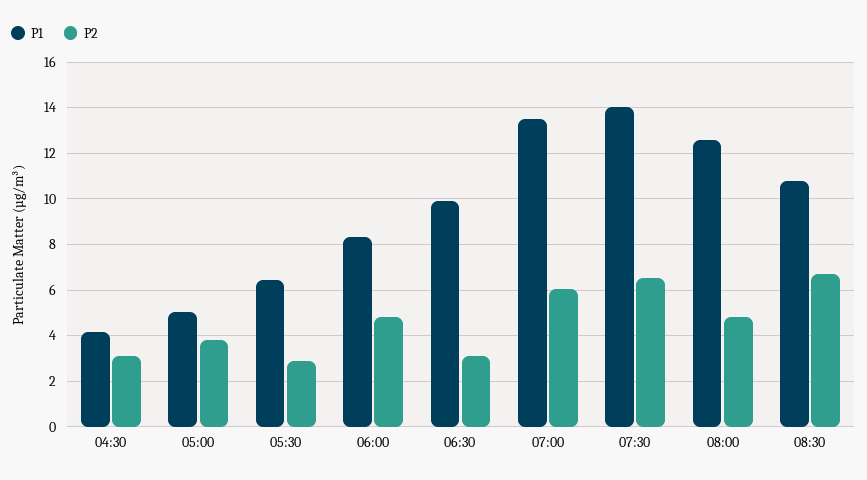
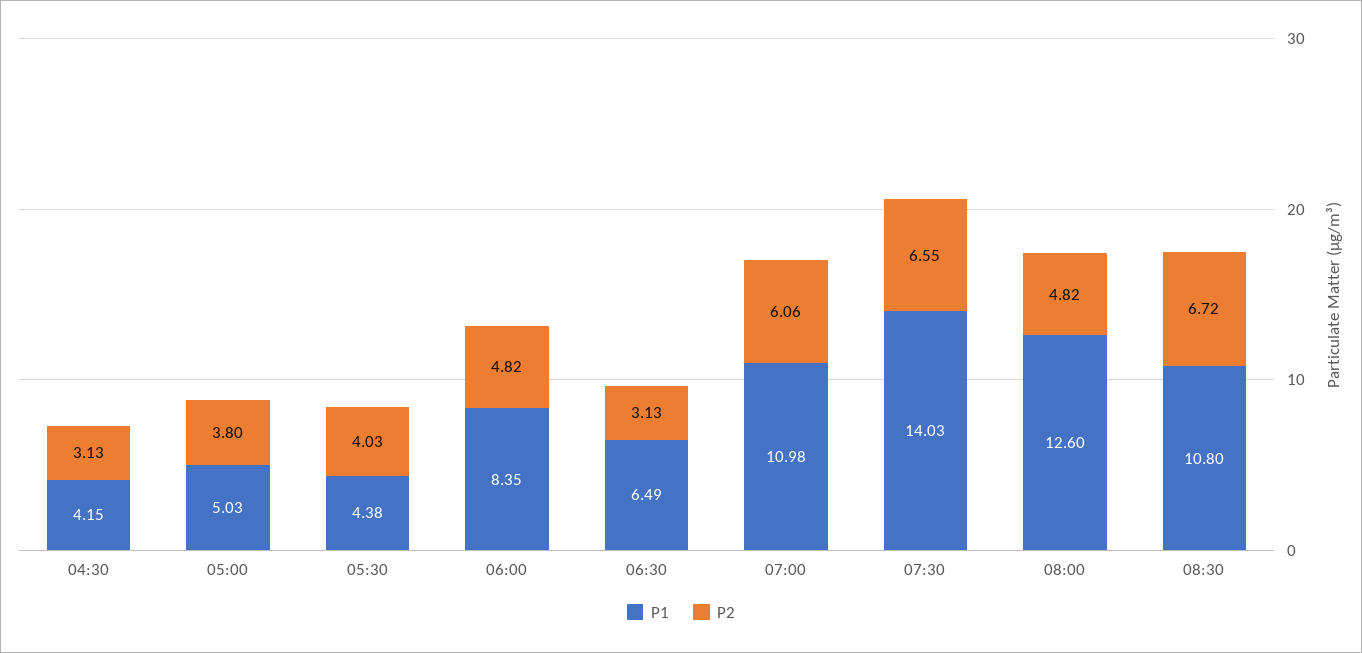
P1, 05:30: 6.5 -> 4.38
P2, 05:30: 3 -> 4.03
P1, 06:30: 10 -> 6.49
P1, 07:00: 13.5 -> 10.98

